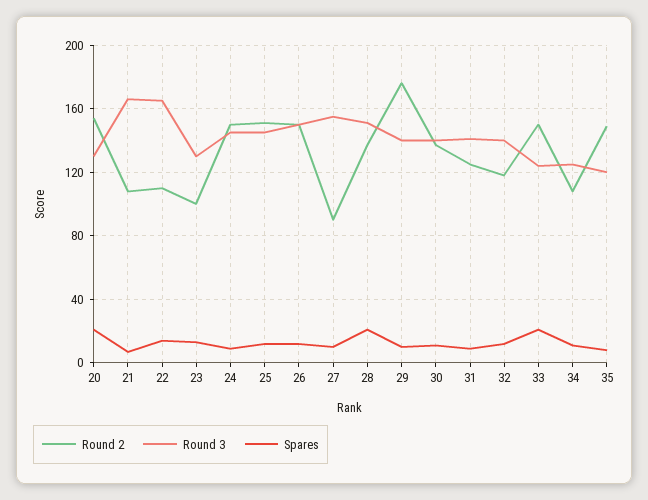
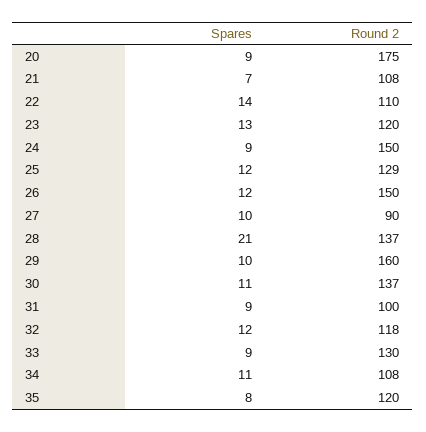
Round 2, 20: 155 -> 175
Round 3, 20: 130 -> none
Spares, 20: 20 -> 9
Round 3, 21: 165 -> none
Round 3, 22: 165 -> none
Round 2, 23: 100 -> 120
Round 3, 23: 130 -> none
Round 3, 24: 145 -> none
Round 2, 25: 150 -> 129
Round 3, 25: 145 -> none
Round 3, 26: 150 -> none
Round 3, 27: 155 -> none
Round 3, 28: 150 -> none
Round 2, 29: 175 -> 160
Round 3, 29: 140 -> none
Round 3, 30: 140 -> none
Round 2, 31: 125 -> 100
Round 3, 31: 140 -> none
Round 3, 32: 140 -> none
Round 2, 33: 150 -> 130
Round 3, 33: 125 -> none
Spares, 33: 20 -> 9
Round 3, 34: 125 -> none
Round 2, 35: 150 -> 120
Round 3, 35: 120 -> none

